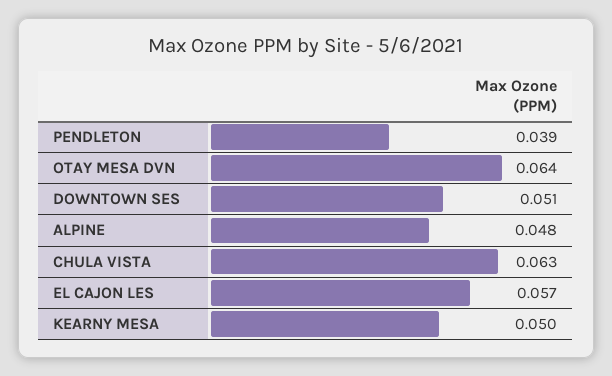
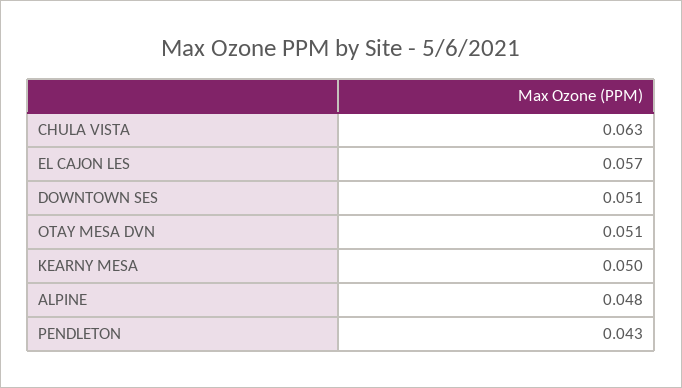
PENDLETON: 0.039 -> 0.043
OTAY MESA DVN: 0.064 -> 0.051

